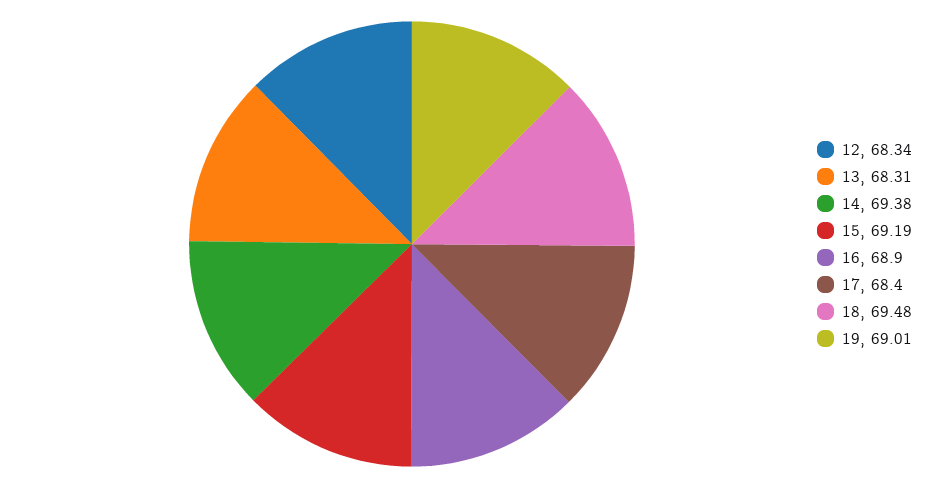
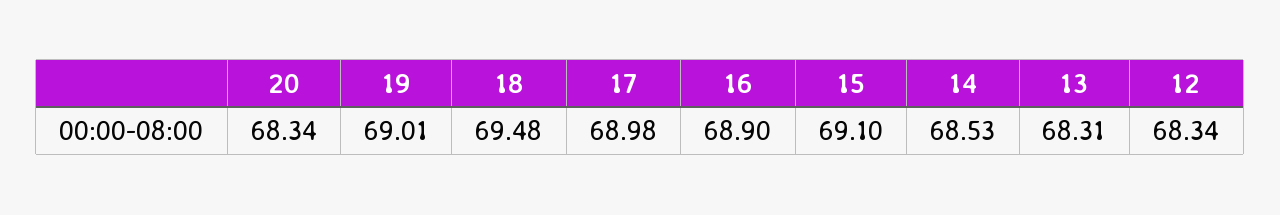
14: 69.38 -> 68.53
15: 69.19 -> 69.1
17: 68.4 -> 68.98
20: none -> 68.34

